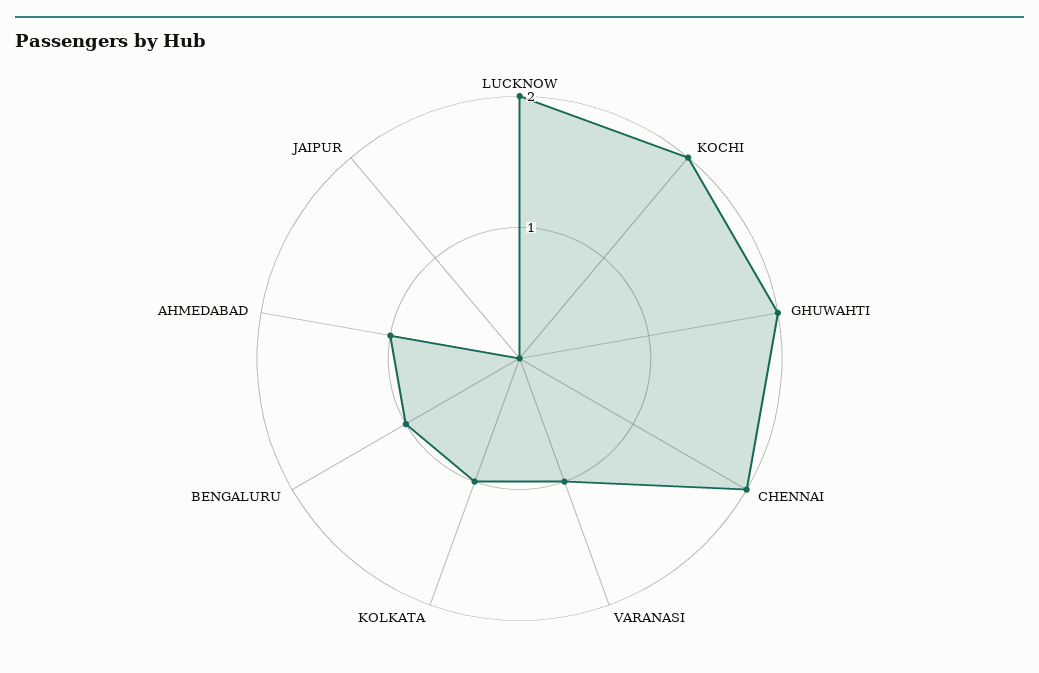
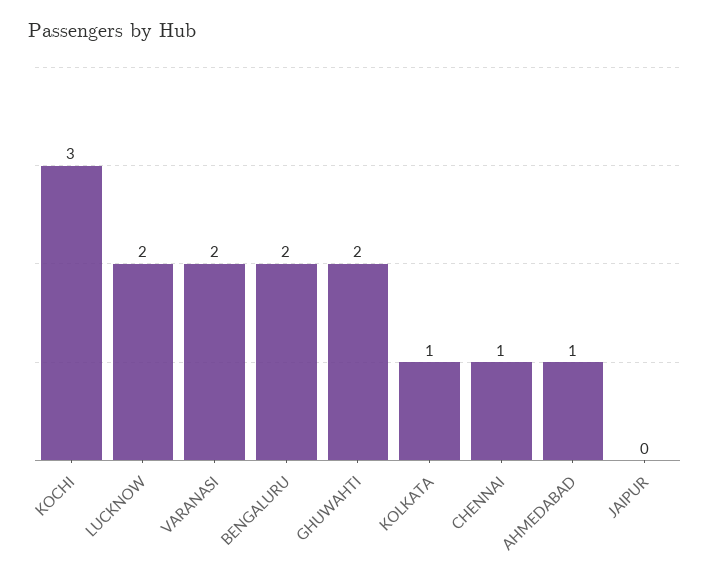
KOCHI: 2 -> 3
CHENNAI: 2 -> 1
VARANASI: 1 -> 2
BENGALURU: 1 -> 2

